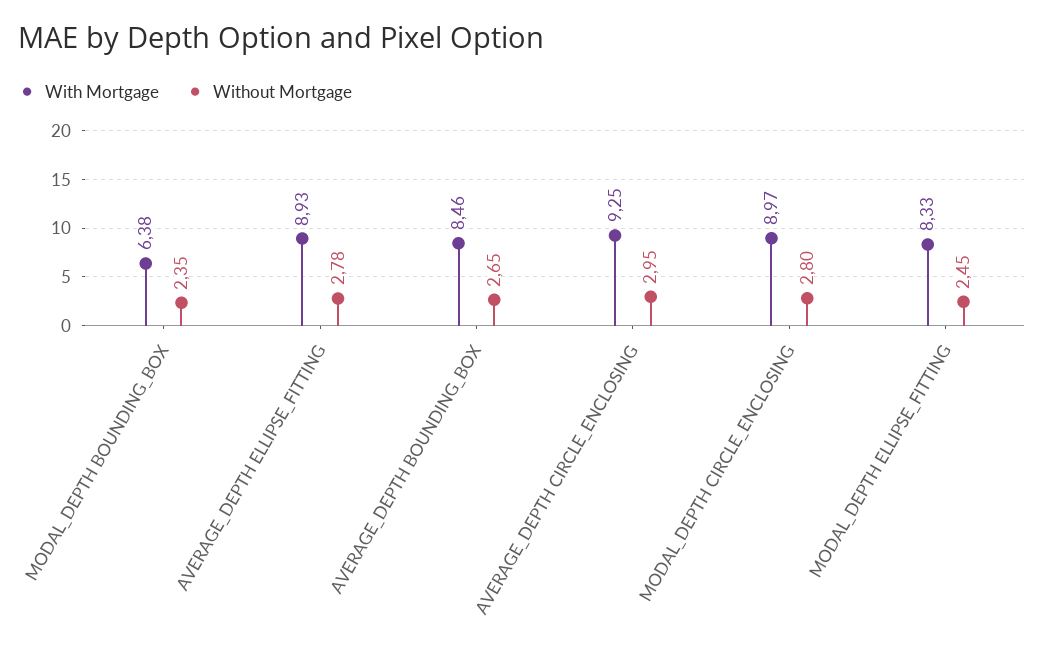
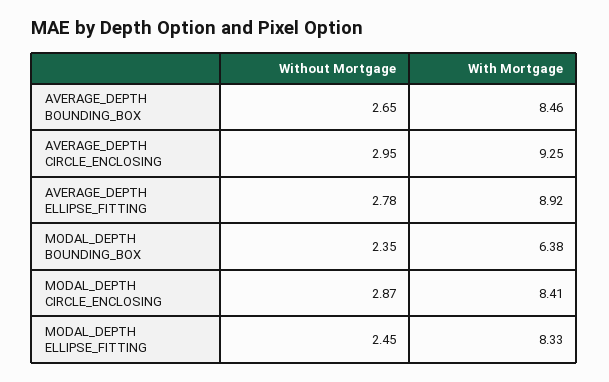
With Mortgage, AVERAGE_DEPTH ELLIPSE_FITTING: 8.93 -> 8.92
With Mortgage, MODAL_DEPTH CIRCLE_ENCLOSING: 8.97 -> 8.41
Without Mortgage, MODAL_DEPTH CIRCLE_ENCLOSING: 2.8 -> 2.87

